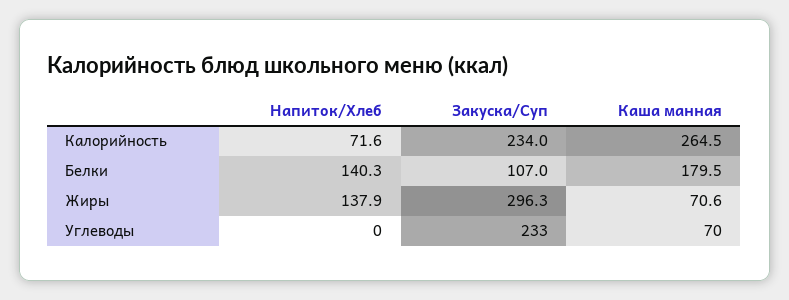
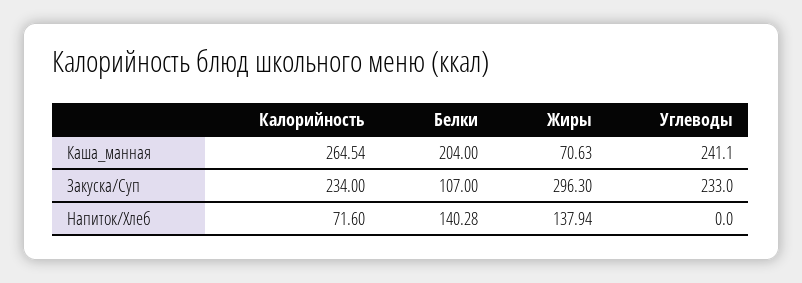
Каша манная, Белки: 179.5 -> 204
Каша манная, Углеводы: 70 -> 241.1

